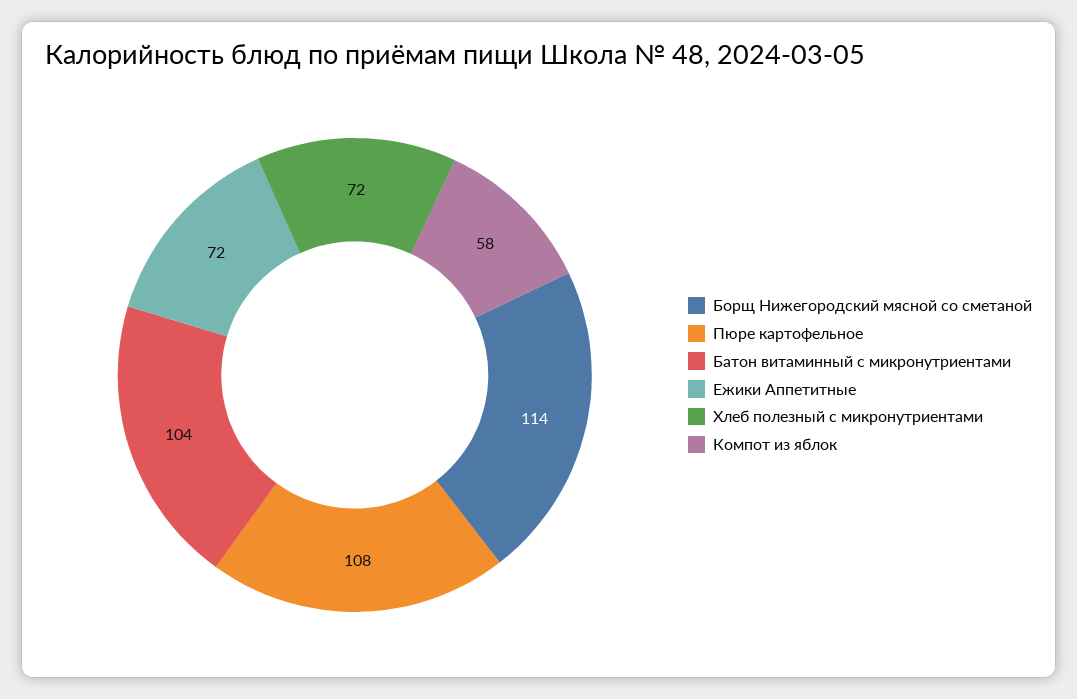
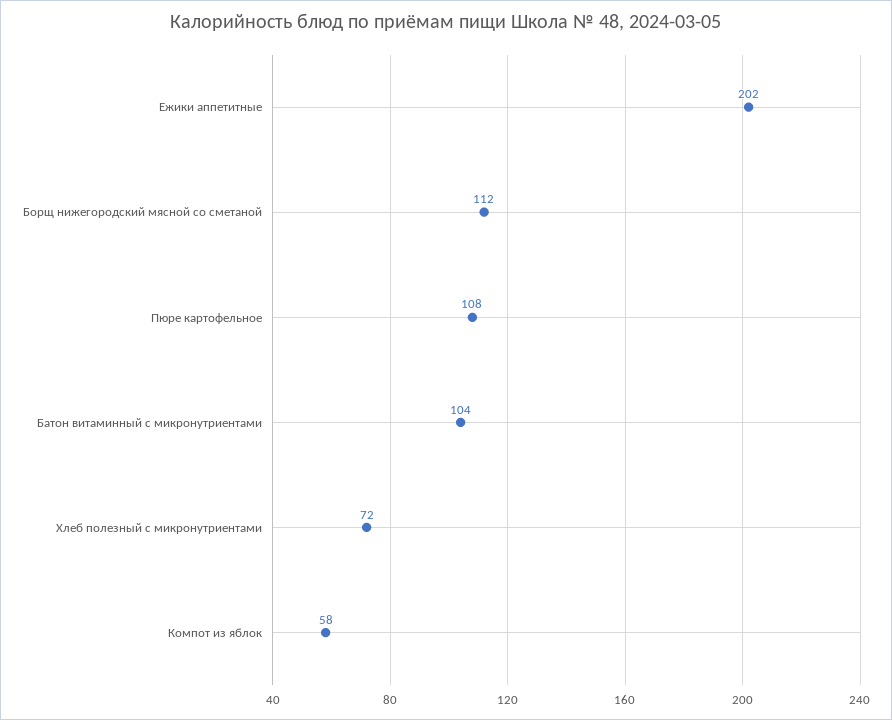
Борщ Нижегородский мясной со сметаной: 114 -> 112
Ежики Аппетитные: 72 -> 202

